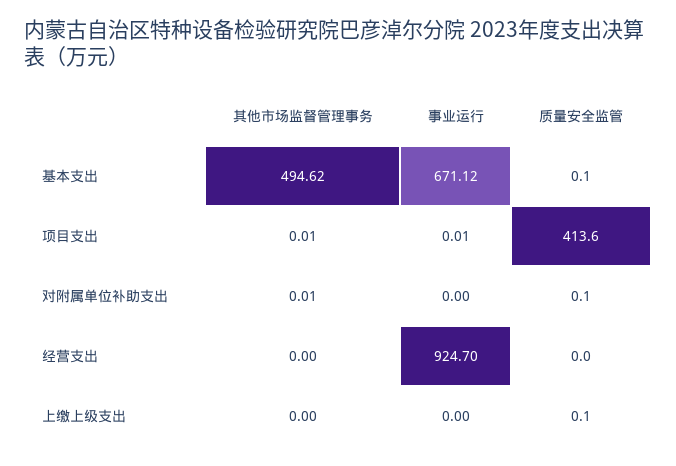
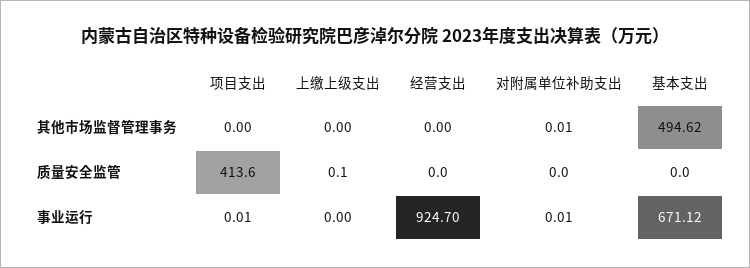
质量安全监管, 基本支出: 0.1 -> 0
其他市场监督管理事务, 项目支出: 0.01 -> 0
事业运行, 对附属单位补助支出: 0 -> 0.01
质量安全监管, 对附属单位补助支出: 0.1 -> 0

